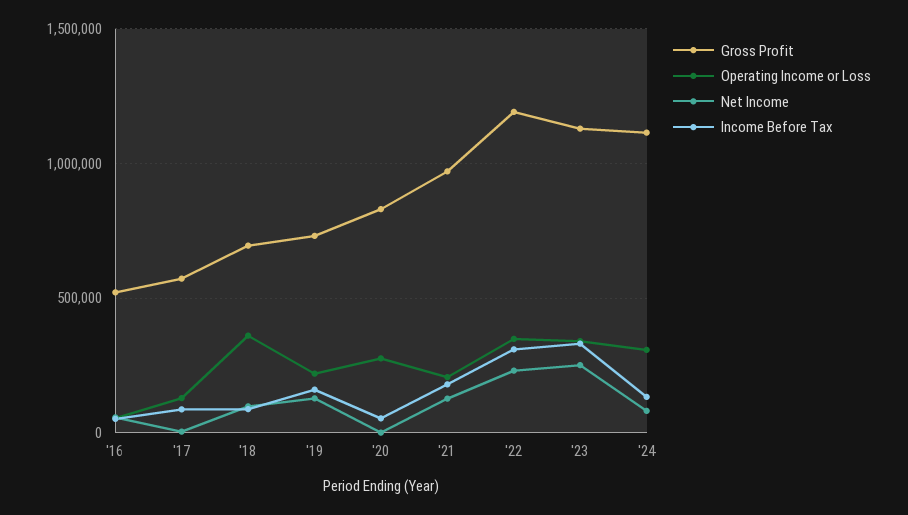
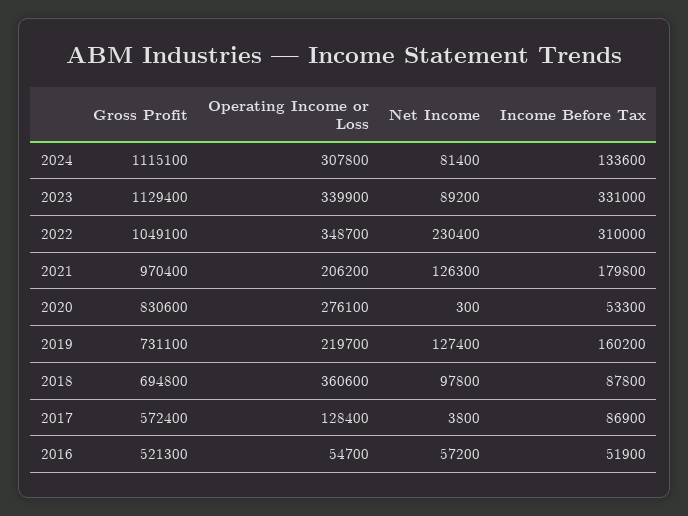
Gross Profit, '22: 1200000 -> 1049100
Net Income, '23: 250000 -> 89200

